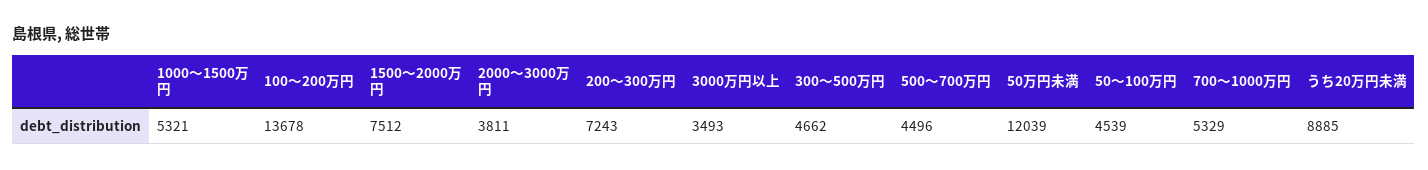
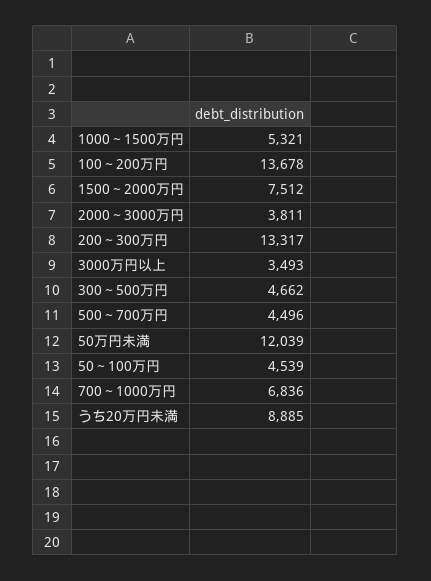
200～300万円: 7243 -> 13317
700～1000万円: 5329 -> 6836

